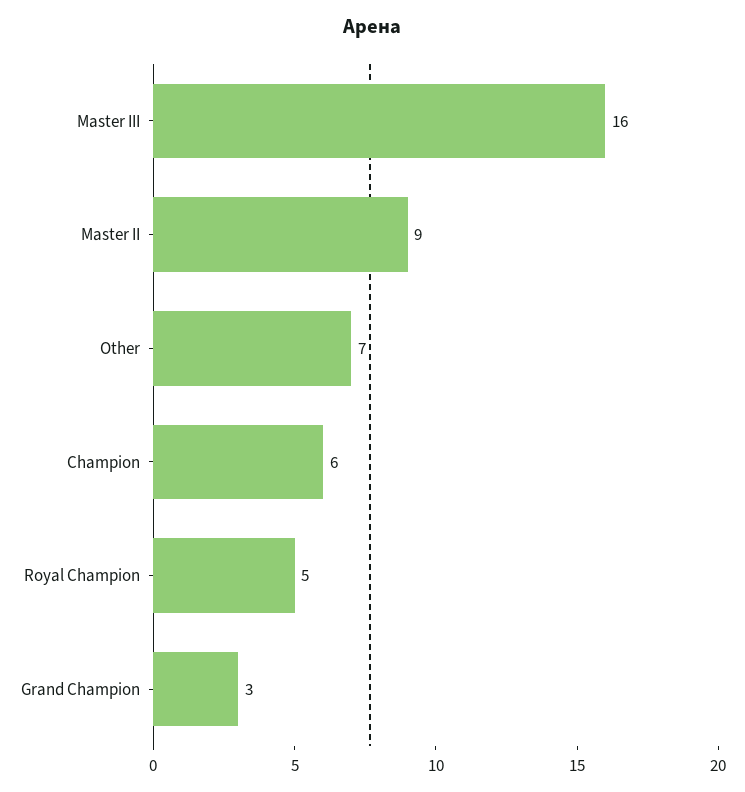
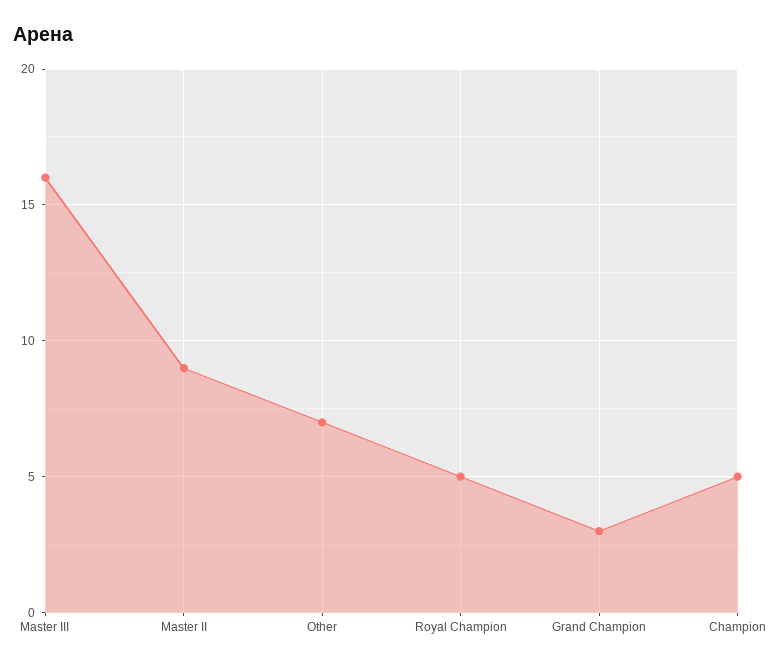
Champion: 6 -> 5

